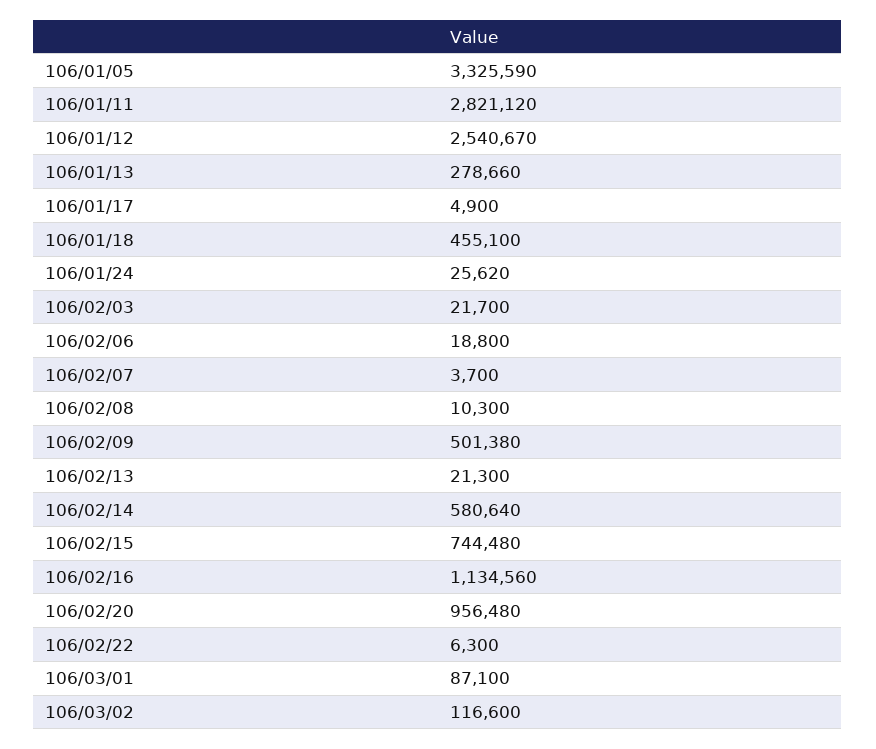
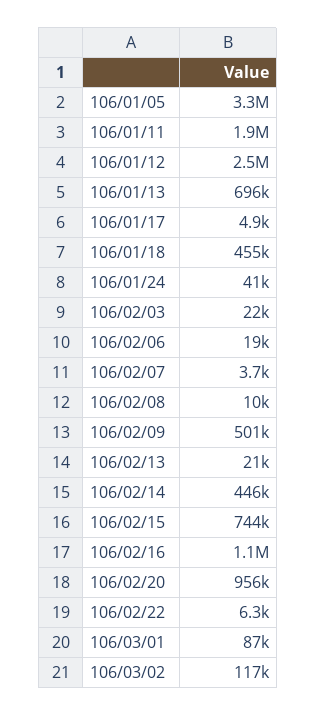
106/01/11: 2821120 -> 1900000
106/01/13: 278660 -> 696000
106/01/24: 25620 -> 41000
106/02/14: 580640 -> 446000

